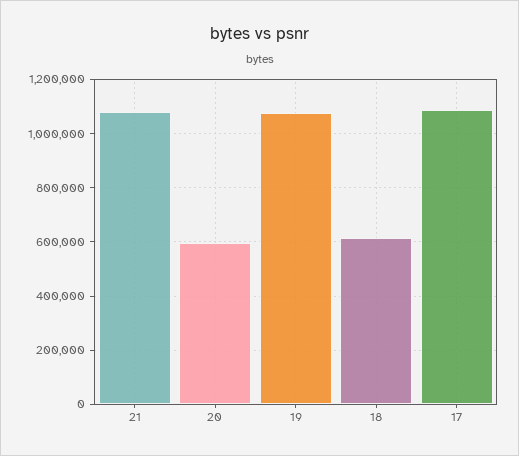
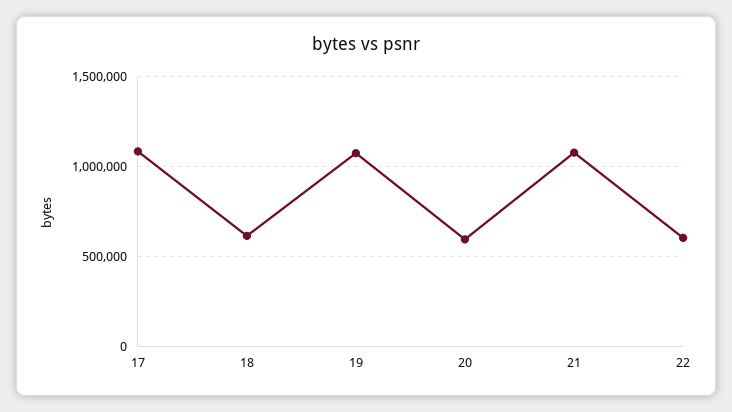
22: none -> 600000

